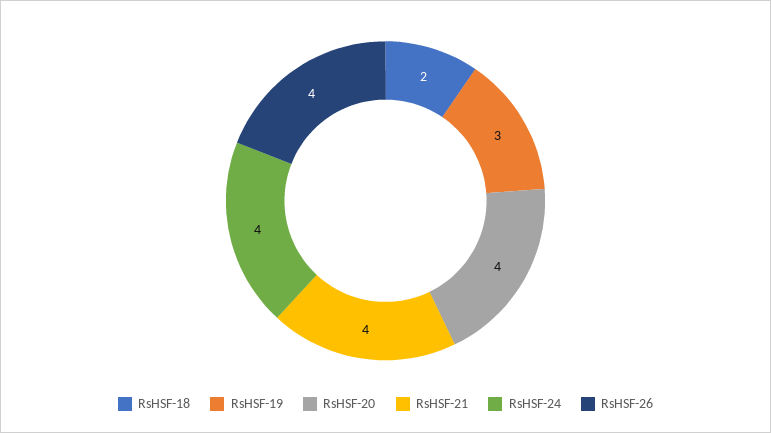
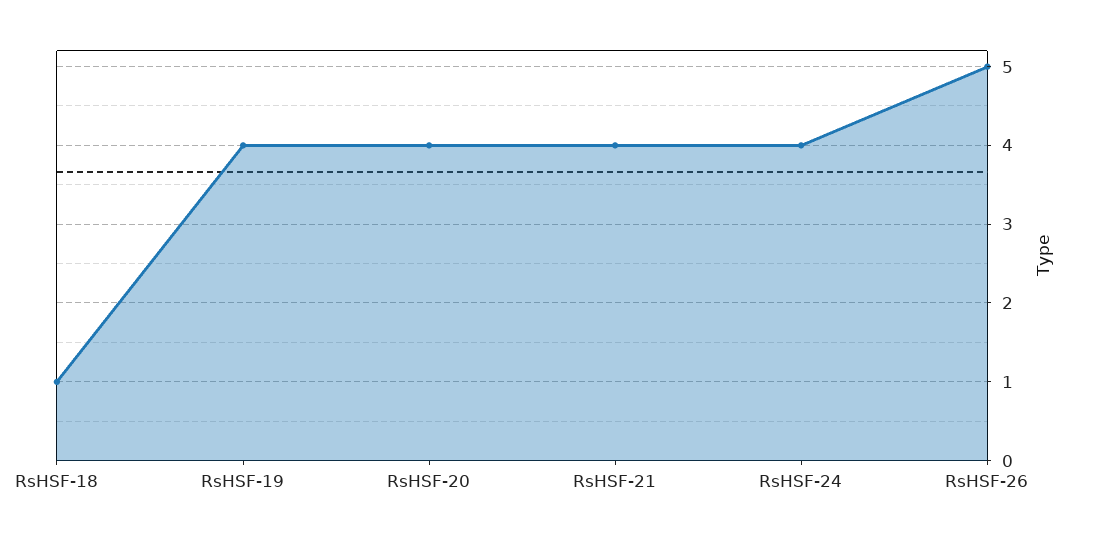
RsHSF-18: 2 -> 1
RsHSF-19: 3 -> 4
RsHSF-26: 4 -> 5

